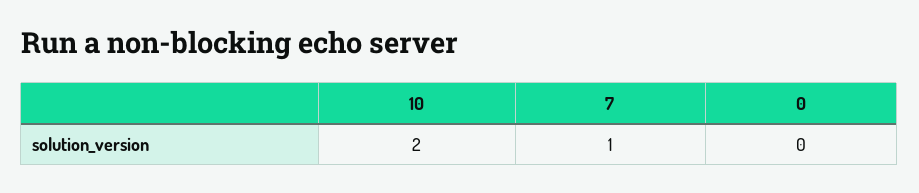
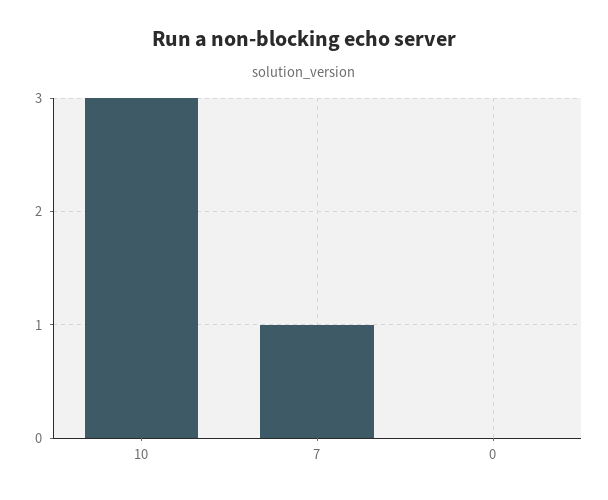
10: 2 -> 3

